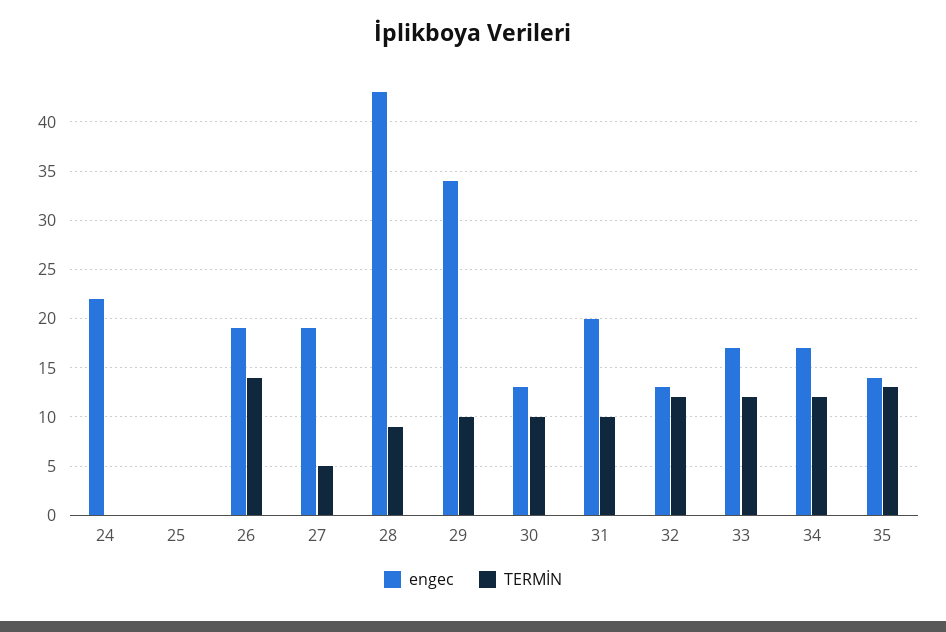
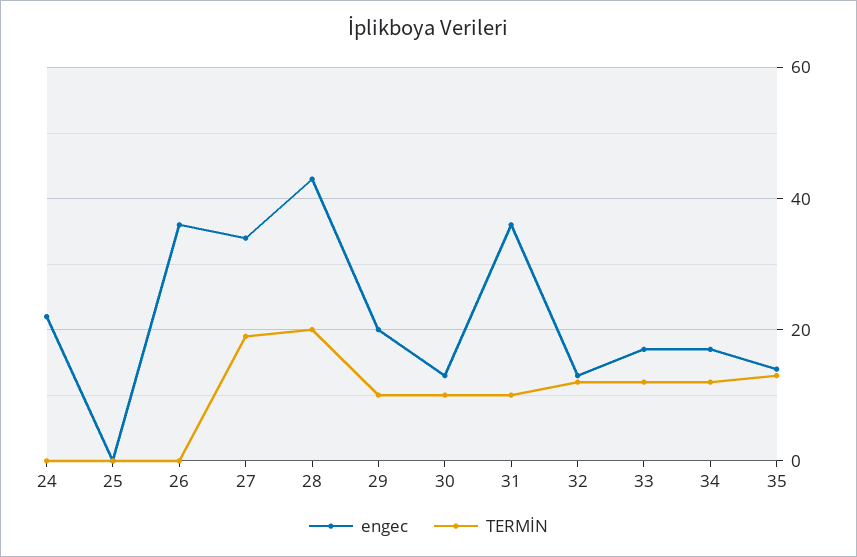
engec, 26: 19 -> 35
TERMİN, 26: 14 -> 0
engec, 27: 19 -> 35
TERMİN, 27: 5 -> 20
TERMİN, 28: 9 -> 20
engec, 29: 34 -> 20
engec, 31: 20 -> 35

